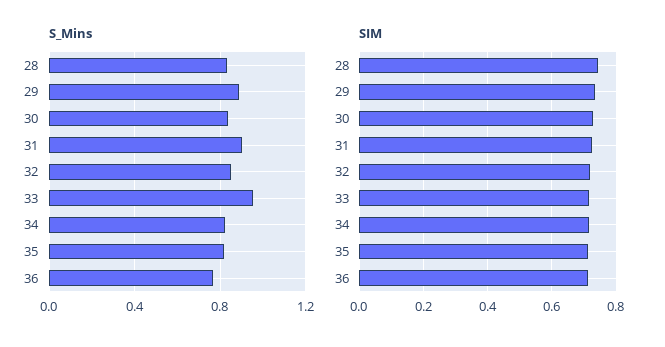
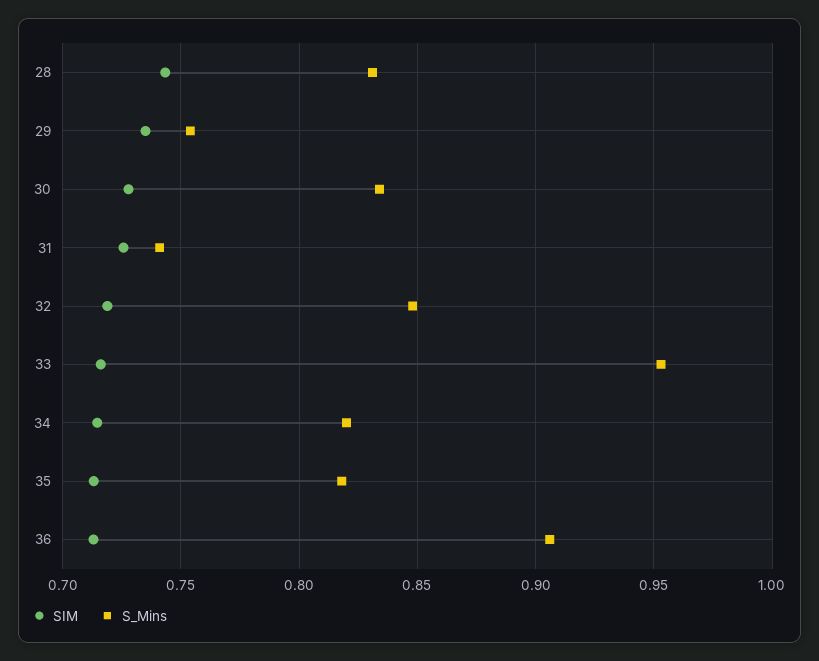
S_Mins, 29: 0.9 -> 0.755
S_Mins, 31: 0.9 -> 0.74
S_Mins, 36: 0.75 -> 0.905

